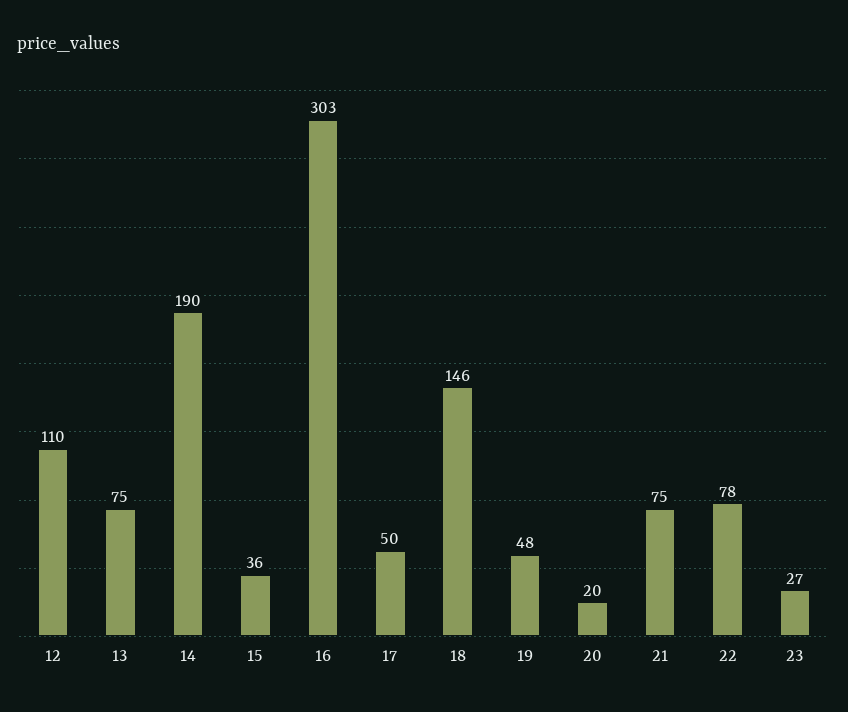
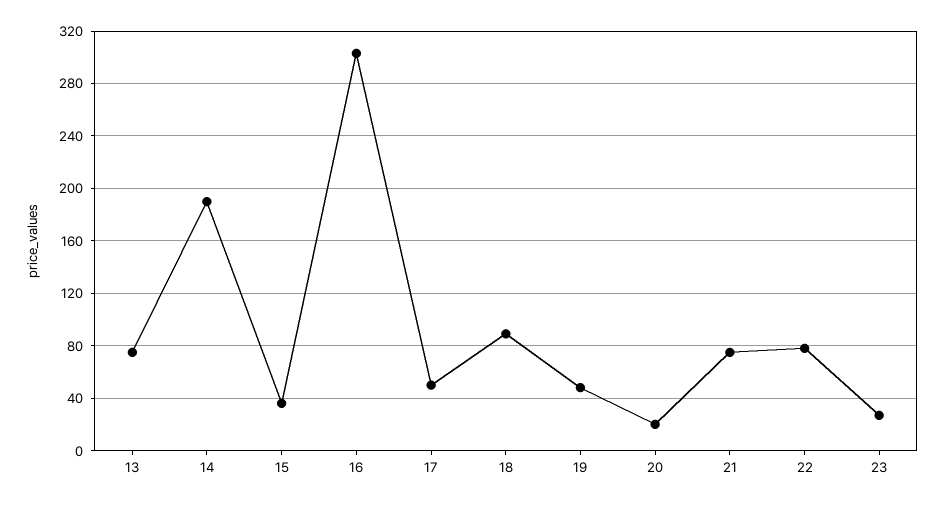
12: 110 -> none
18: 146 -> 90

